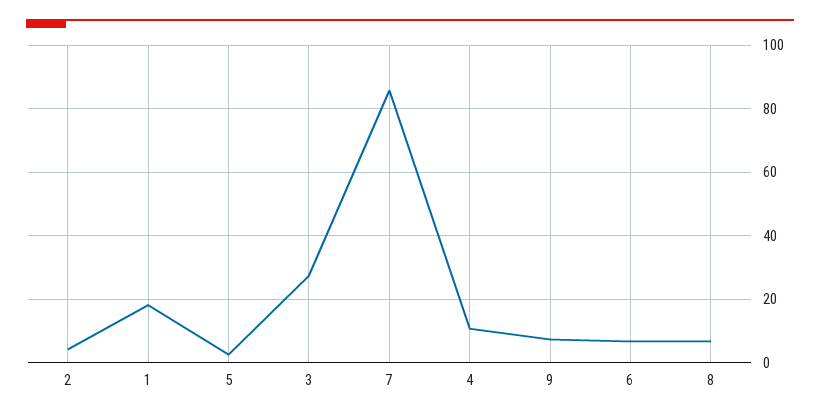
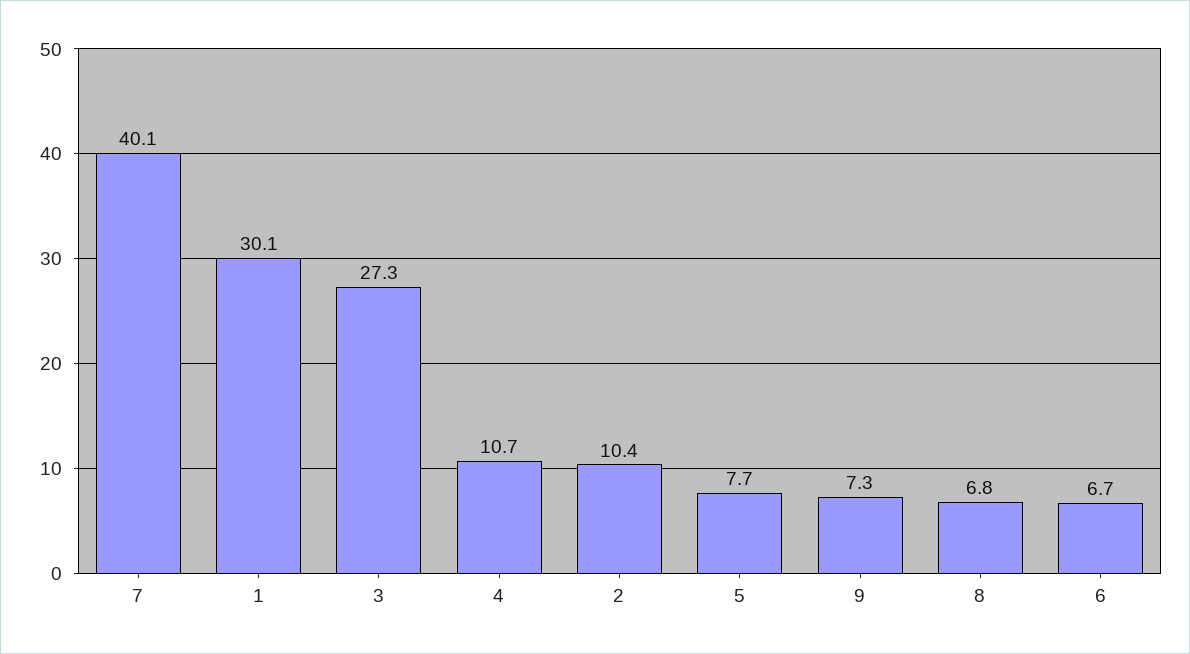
2: 4 -> 10.4
1: 18 -> 30.1
5: 2 -> 7.7
7: 86 -> 40.1

